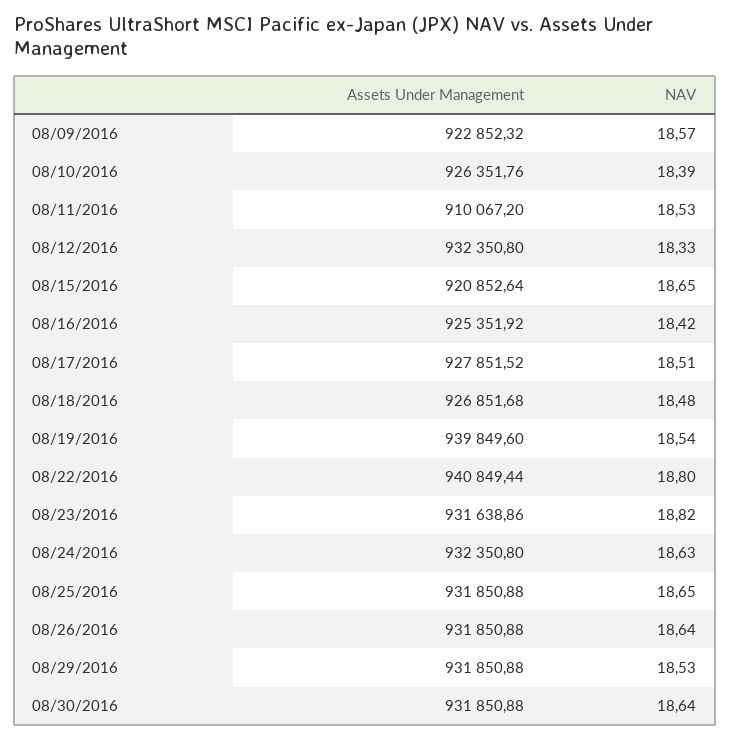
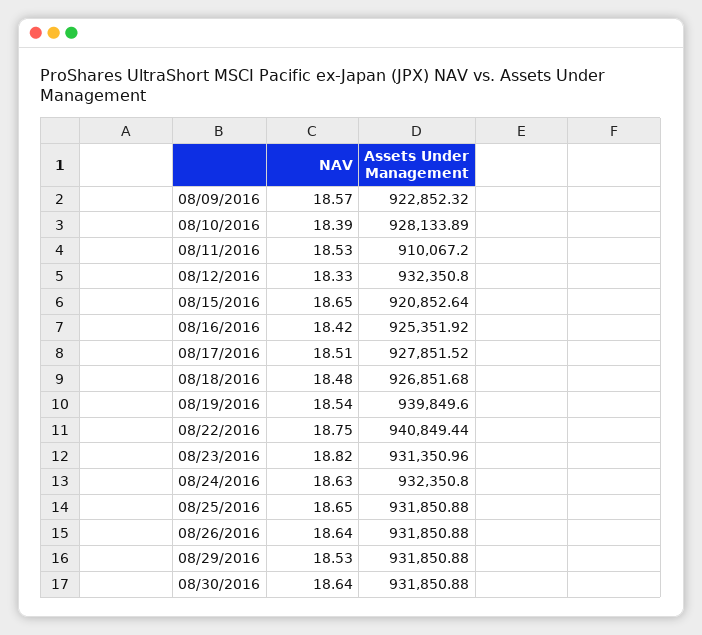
Assets Under Management, 08/10/2016: 926351.76 -> 928133.89
NAV, 08/22/2016: 18.8 -> 18.75
Assets Under Management, 08/23/2016: 931638.86 -> 931350.96

